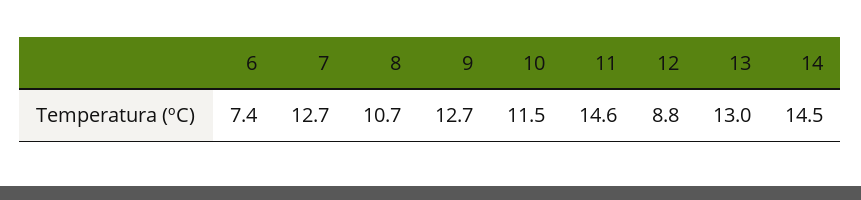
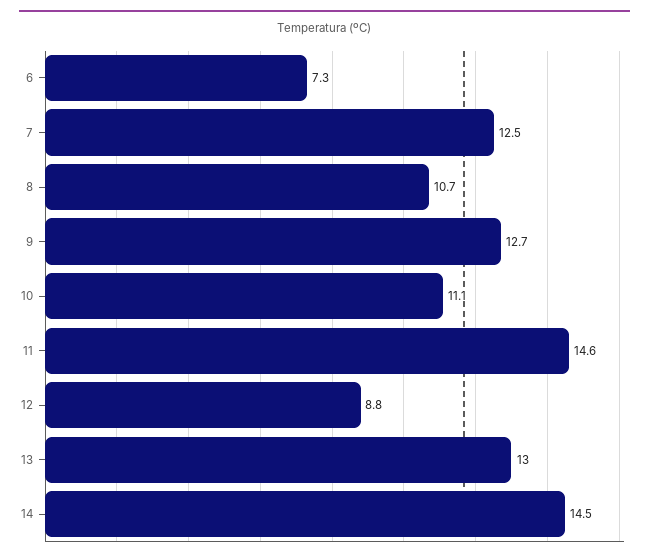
6: 7.4 -> 7.3
7: 12.7 -> 12.5
10: 11.5 -> 11.1

